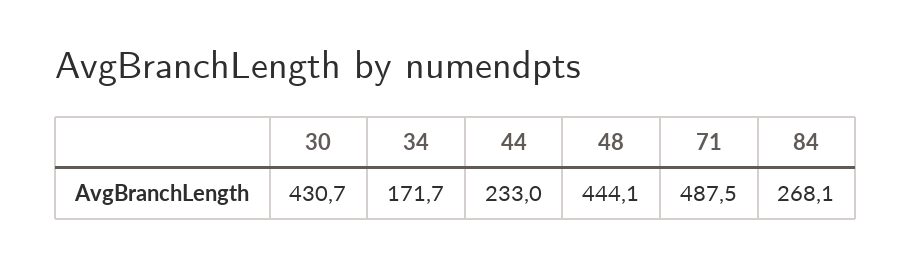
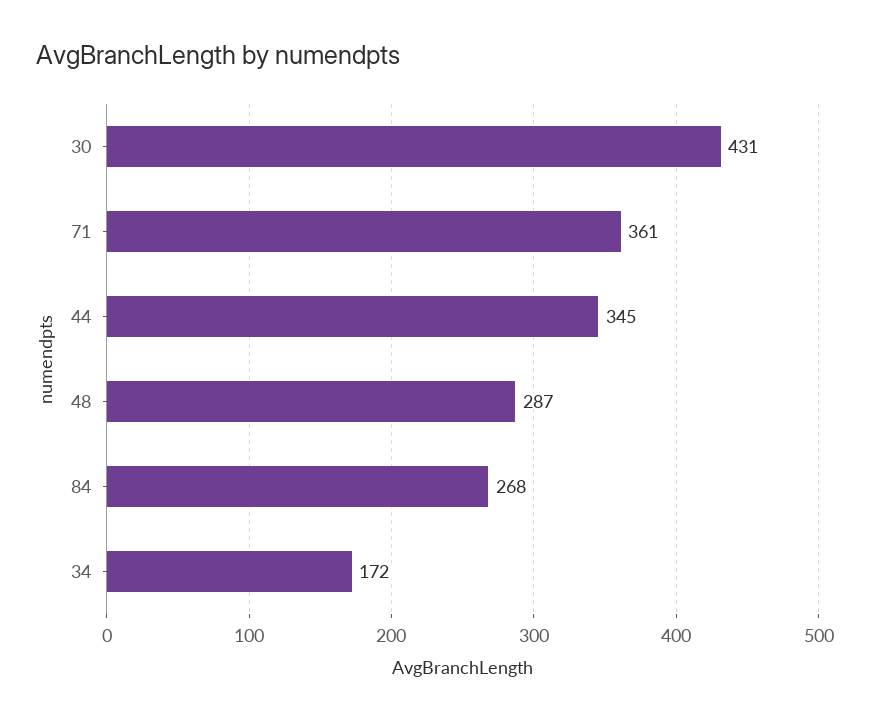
44: 233 -> 345
48: 444.1 -> 287
71: 487.5 -> 361

